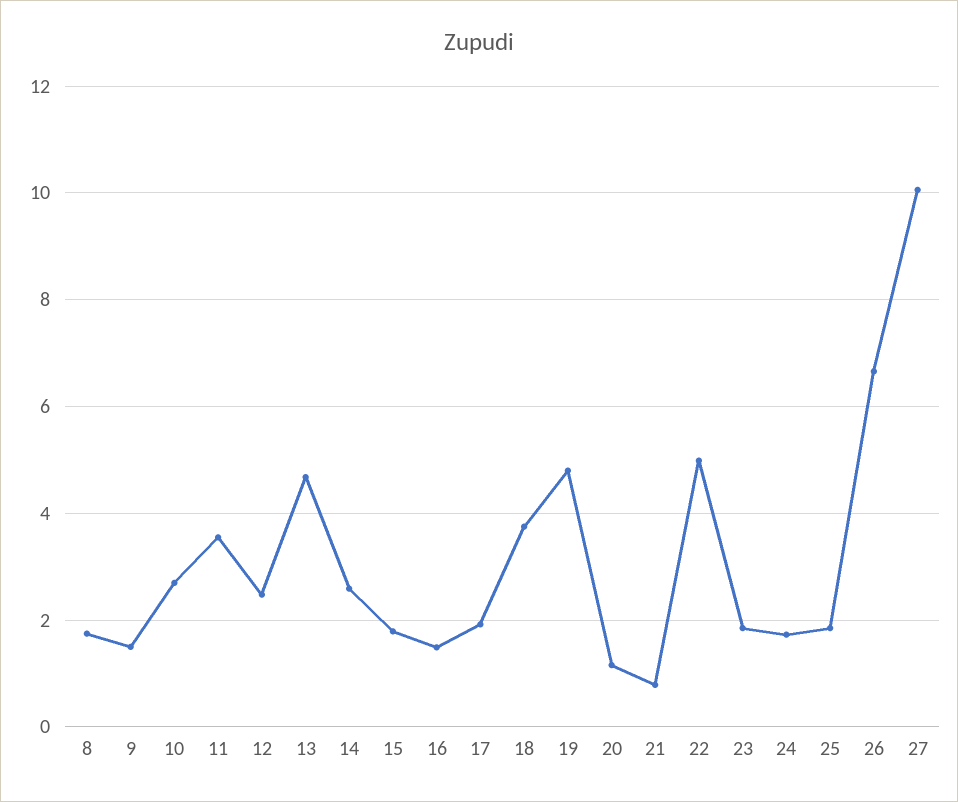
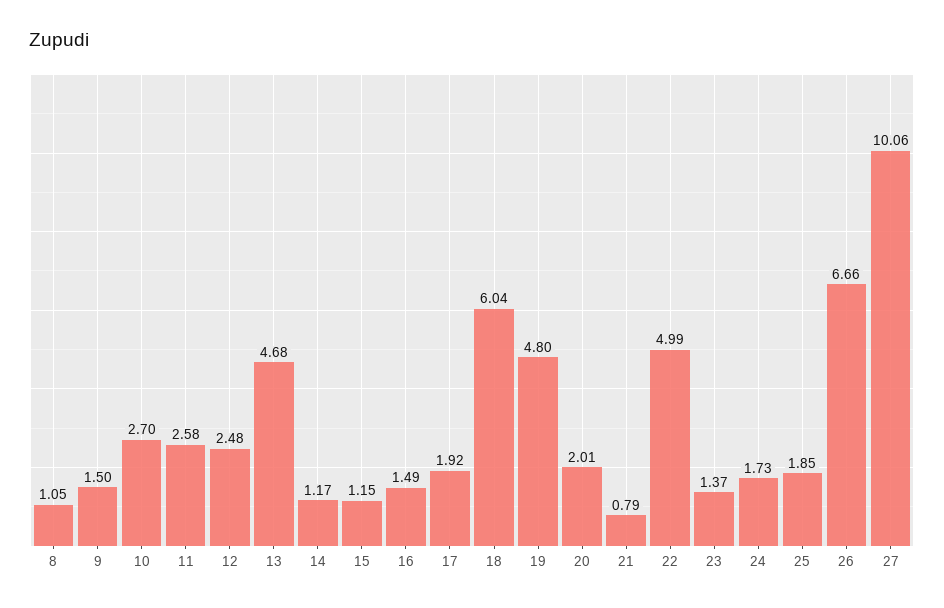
8: 1.8 -> 1.05
11: 3.6 -> 2.58
14: 2.6 -> 1.17
15: 1.8 -> 1.15
18: 3.8 -> 6.04
20: 1.2 -> 2.01
23: 1.8 -> 1.37

